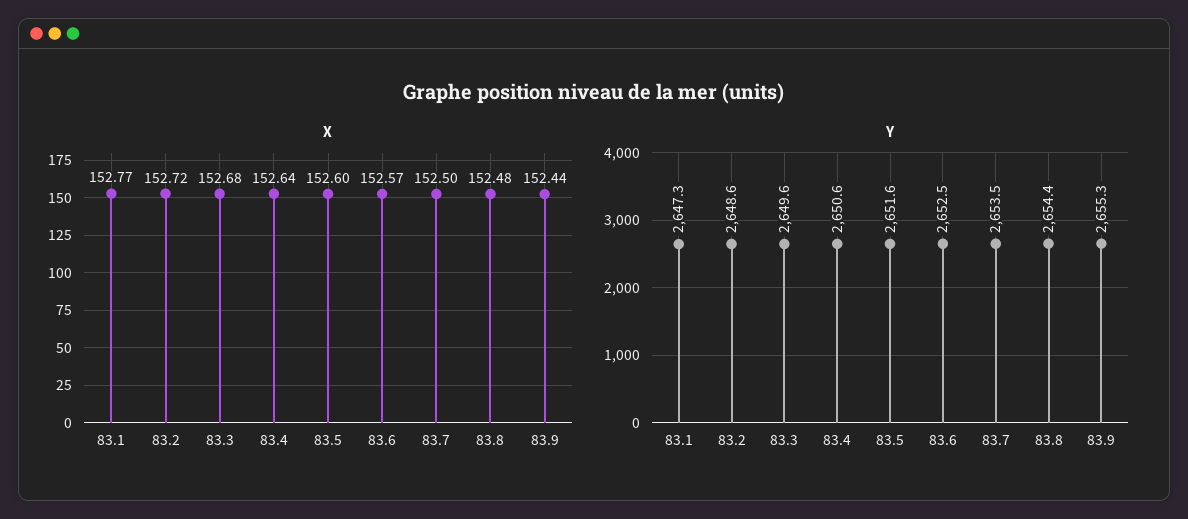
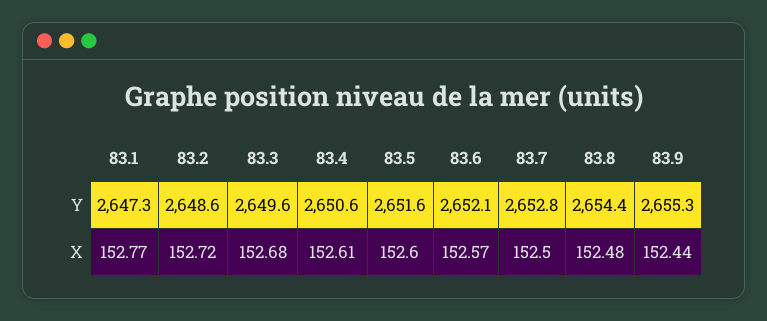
X, 83.4: 152.64 -> 152.61
Y, 83.6: 2652.5 -> 2652.1
Y, 83.7: 2653.5 -> 2652.8

